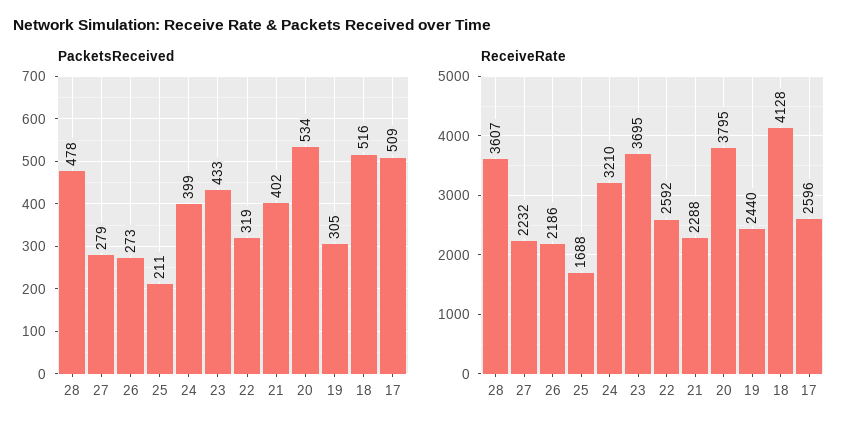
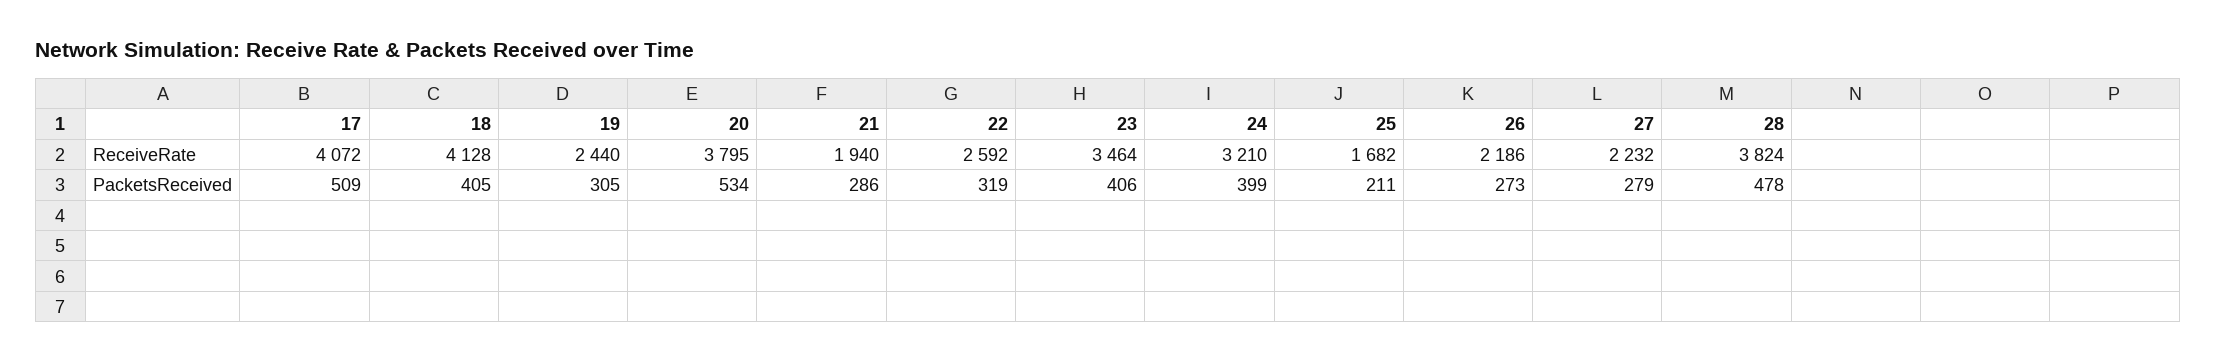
PacketsReceived, 23: 433 -> 406
PacketsReceived, 21: 402 -> 286
PacketsReceived, 18: 516 -> 405
ReceiveRate, 28: 3607 -> 3824
ReceiveRate, 25: 1688 -> 1682
ReceiveRate, 23: 3695 -> 3464
ReceiveRate, 21: 2288 -> 1940
ReceiveRate, 17: 2596 -> 4072

